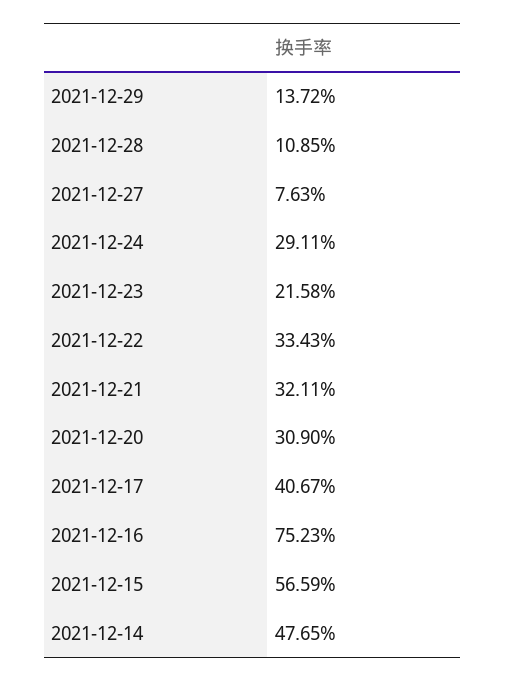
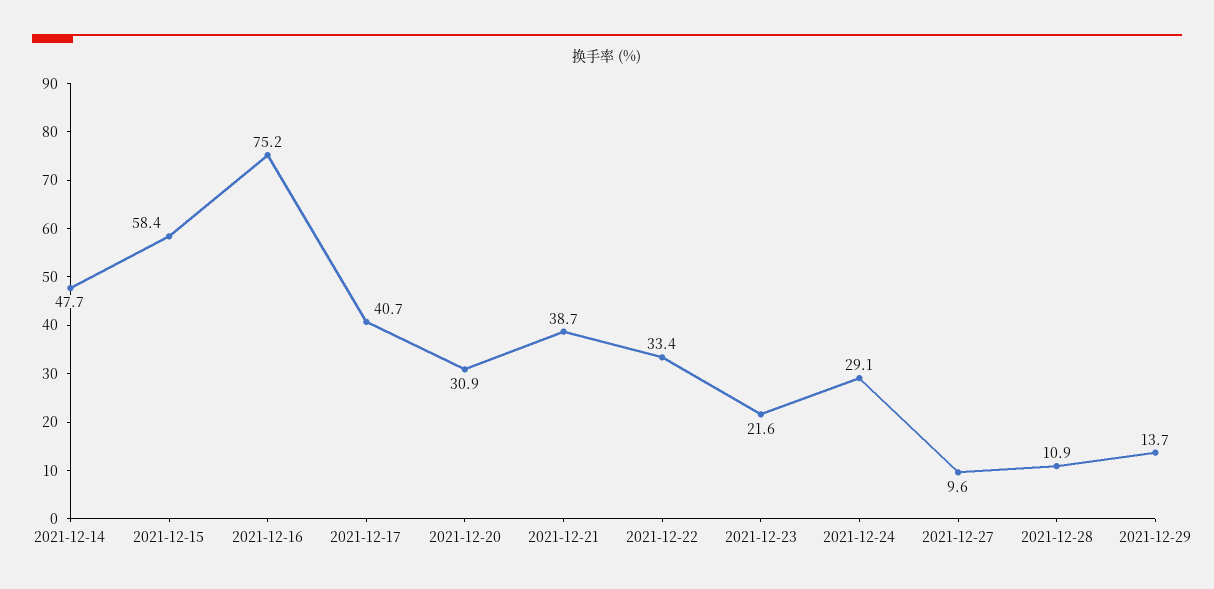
2021-12-27: 7.63 -> 9.6
2021-12-21: 32.11 -> 38.7
2021-12-15: 56.59 -> 58.4

